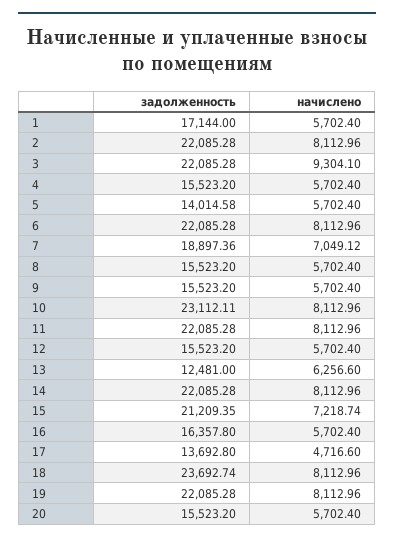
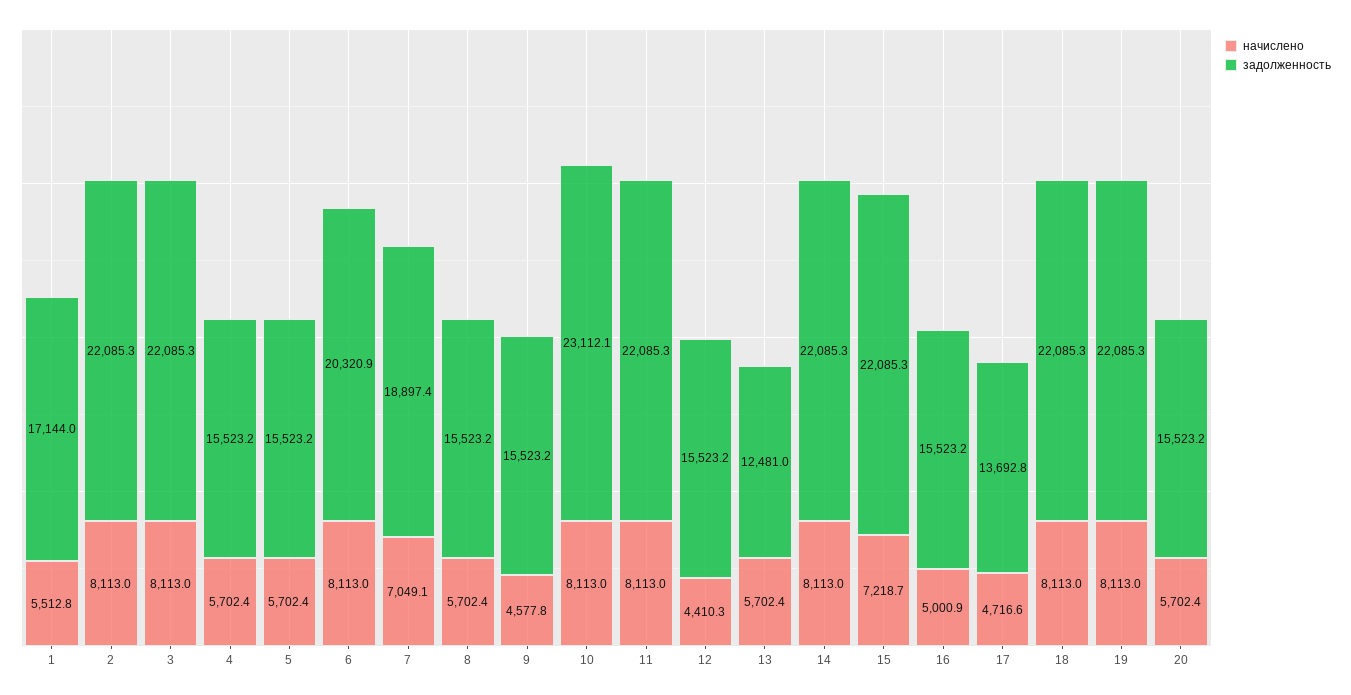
начислено, 1: 5702.4 -> 5512.8
начислено, 3: 9304.1 -> 8113
задолженность, 5: 14014.58 -> 15523.2
задолженность, 6: 22085.28 -> 20320.9
начислено, 9: 5702.4 -> 4577.8
начислено, 12: 5702.4 -> 4410.3
начислено, 13: 6256.6 -> 5702.4
задолженность, 15: 21209.35 -> 22085.3
задолженность, 16: 16357.8 -> 15523.2
начислено, 16: 5702.4 -> 5000.9
задолженность, 18: 23692.74 -> 22085.3

